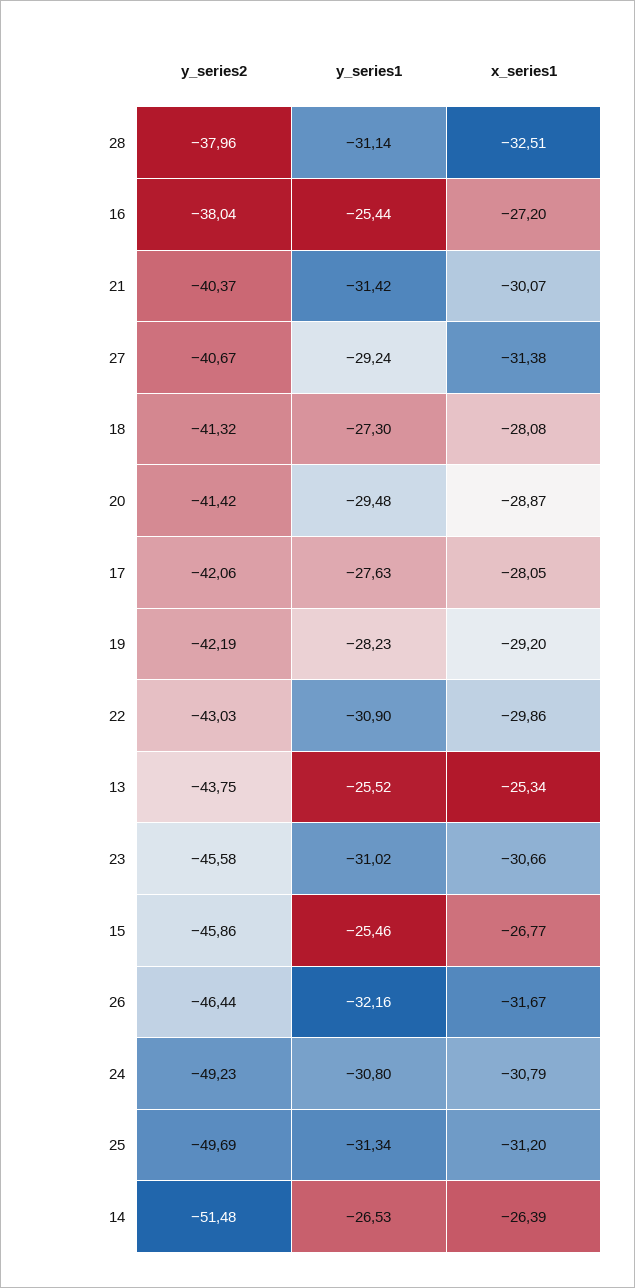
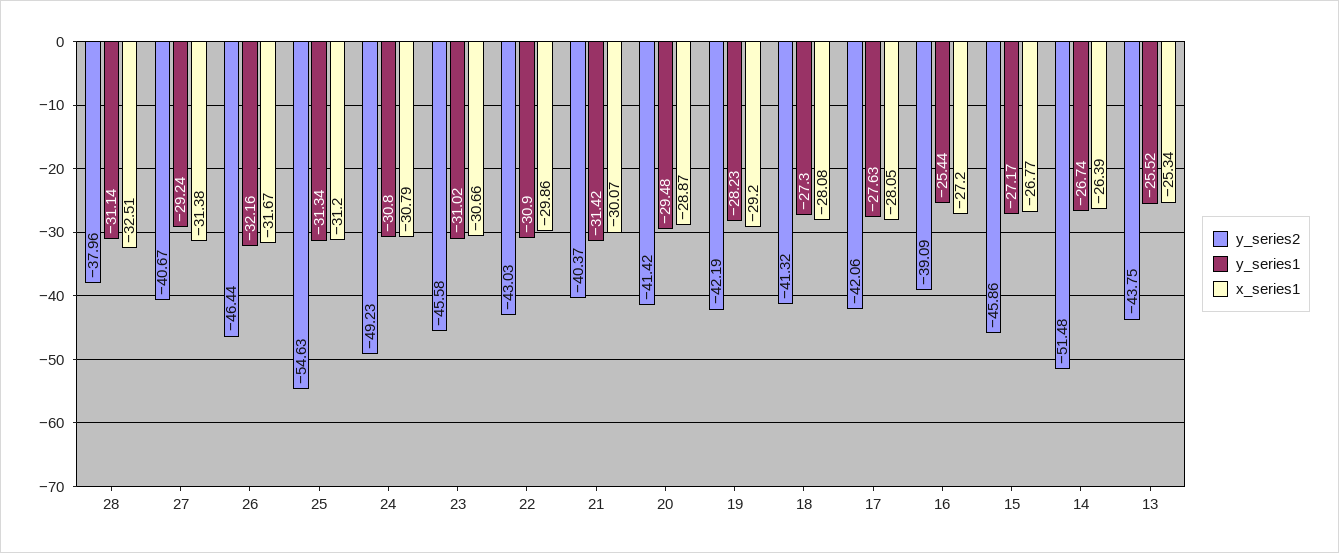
y_series2, 16: -38.04 -> -39.09
y_series1, 15: -25.46 -> -27.17
y_series2, 25: -49.69 -> -54.63
y_series1, 14: -26.53 -> -26.74

